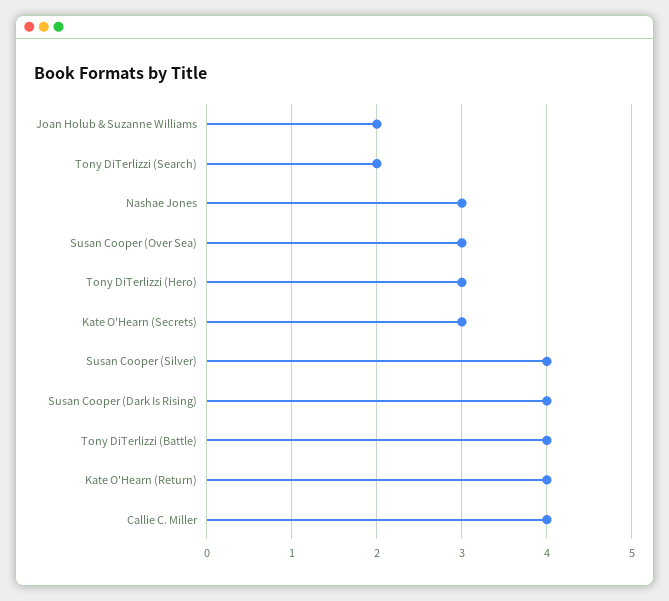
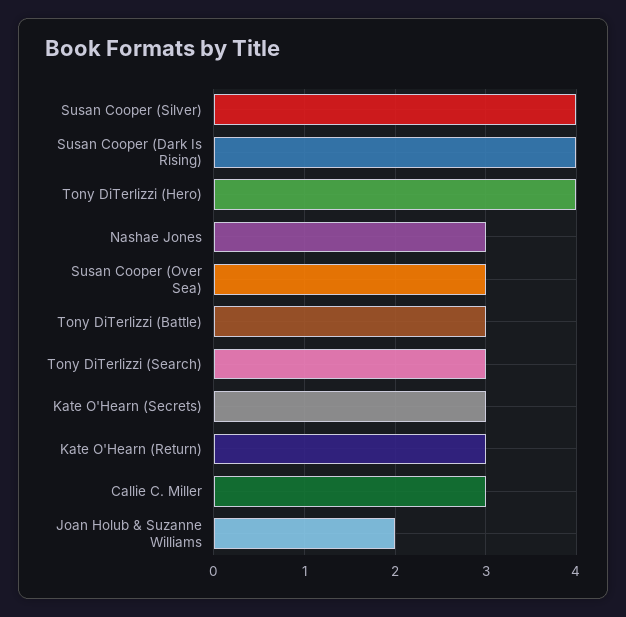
Tony DiTerlizzi (Search): 2 -> 3
Tony DiTerlizzi (Hero): 3 -> 4
Tony DiTerlizzi (Battle): 4 -> 3
Kate O'Hearn (Return): 4 -> 3
Callie C. Miller: 4 -> 3

